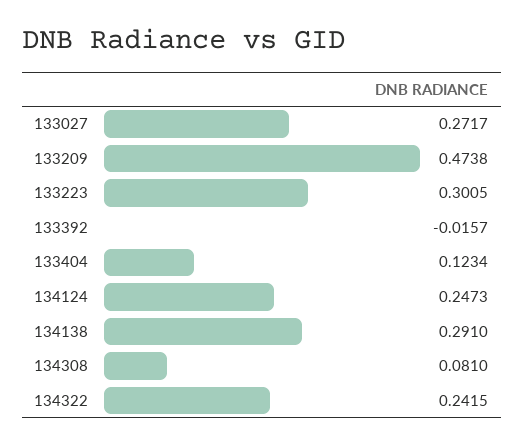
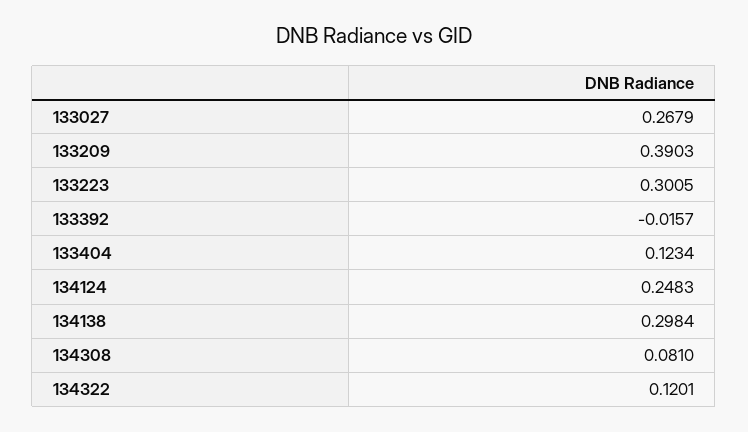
133027: 0.2717 -> 0.2679
133209: 0.4738 -> 0.3903
134124: 0.2473 -> 0.2483
134138: 0.291 -> 0.2984
134322: 0.2415 -> 0.1201

